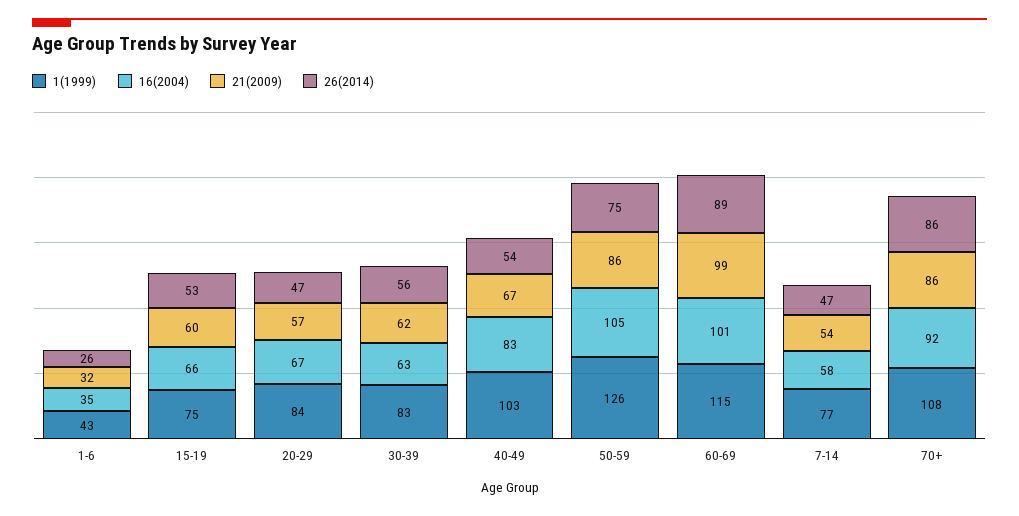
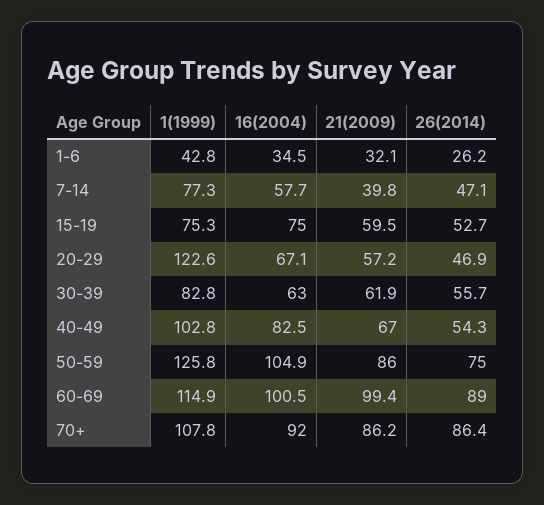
16(2004), 15-19: 66 -> 75
1(1999), 20-29: 84 -> 122.6
21(2009), 7-14: 54 -> 39.8

